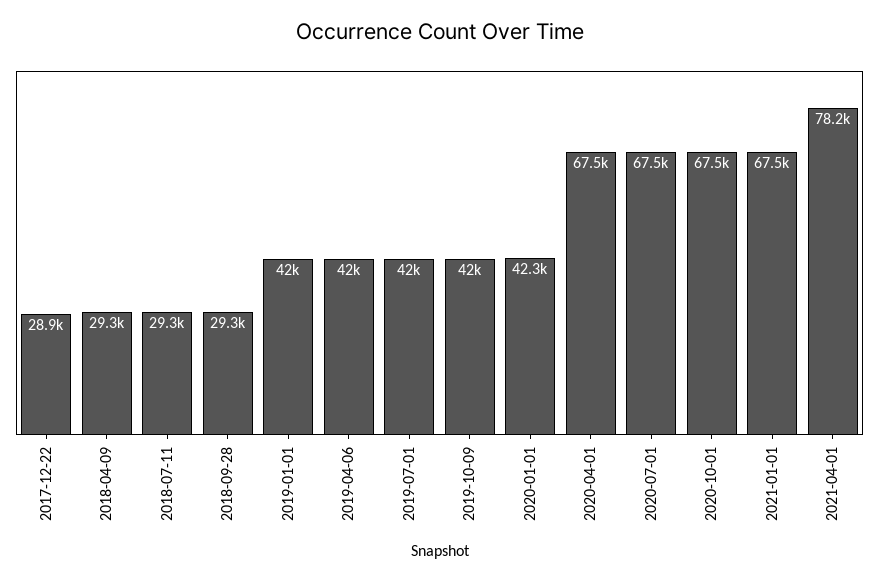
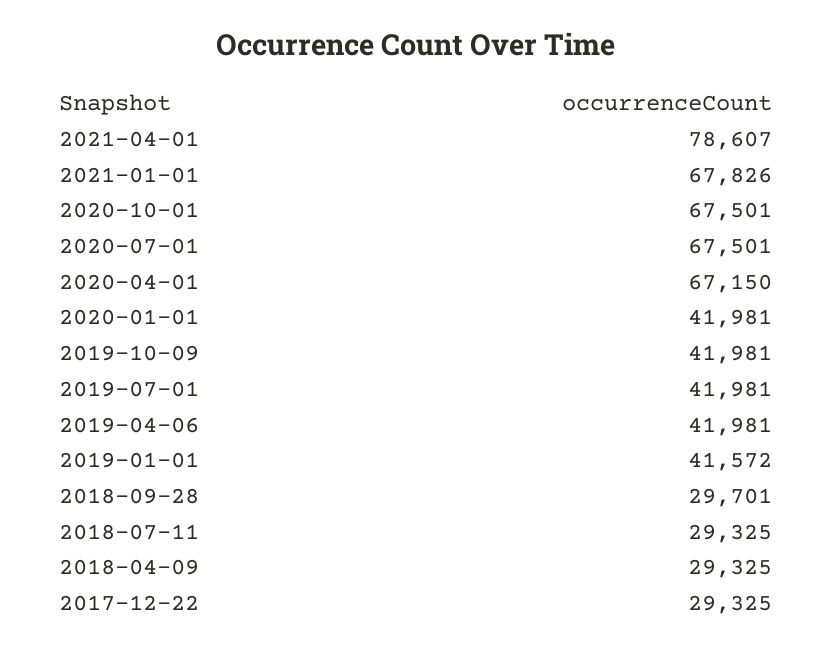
2017-12-22: 28900 -> 29325
2018-09-28: 29300 -> 29701
2019-01-01: 42000 -> 41572
2020-01-01: 42300 -> 41981
2020-04-01: 67500 -> 67150
2021-01-01: 67500 -> 67826
2021-04-01: 78200 -> 78607

